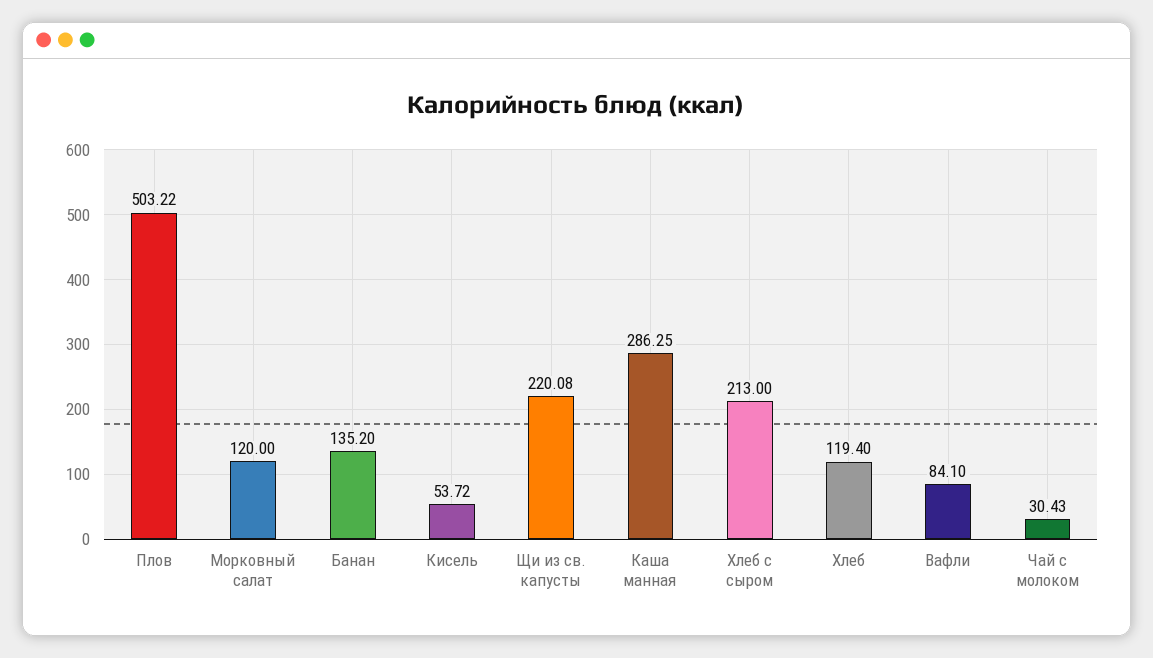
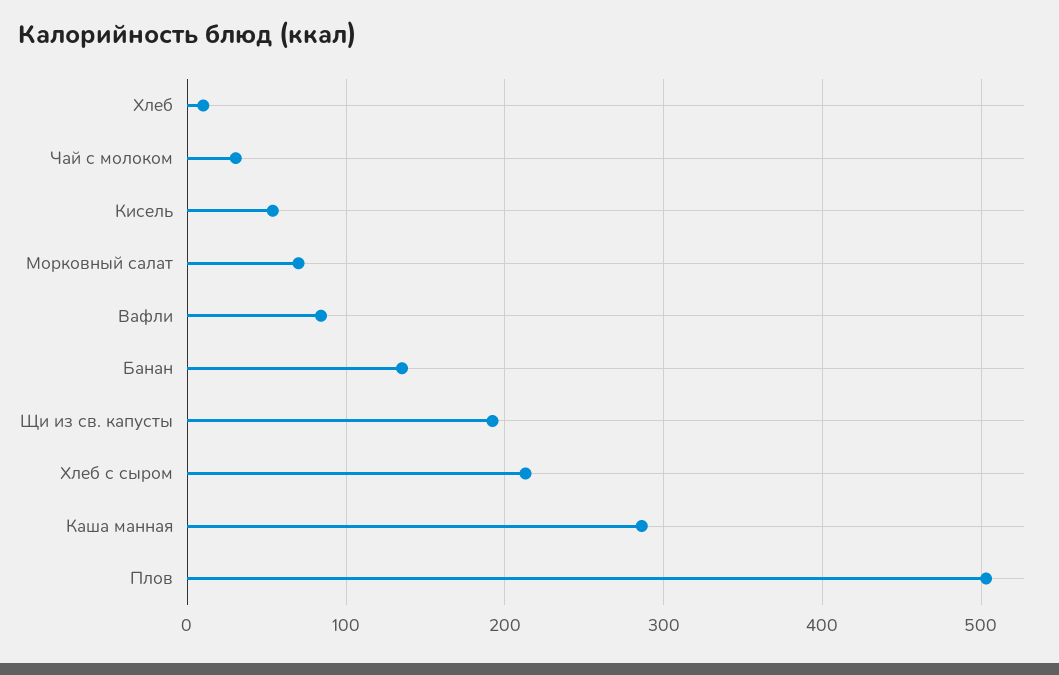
Морковный салат: 120 -> 70
Щи из св. капусты: 220.08 -> 190
Хлеб: 119.4 -> 10

